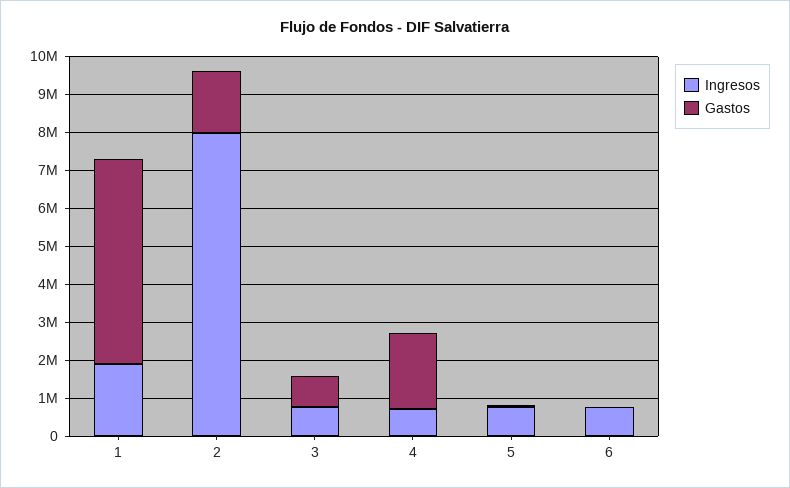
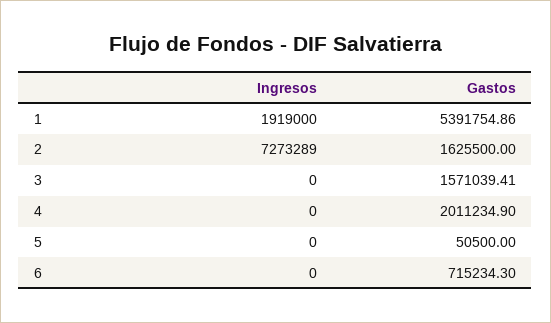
Ingresos, 2: 8000000 -> 7273289
Ingresos, 3: 750000 -> 0
Gastos, 3: 750000 -> 1571039.41
Ingresos, 4: 750000 -> 0
Ingresos, 5: 750000 -> 0
Ingresos, 6: 750000 -> 0
Gastos, 6: 0 -> 715234.3

